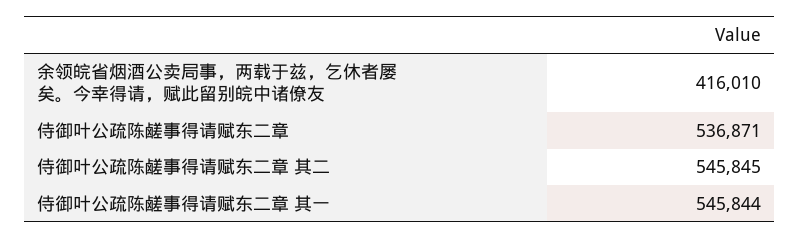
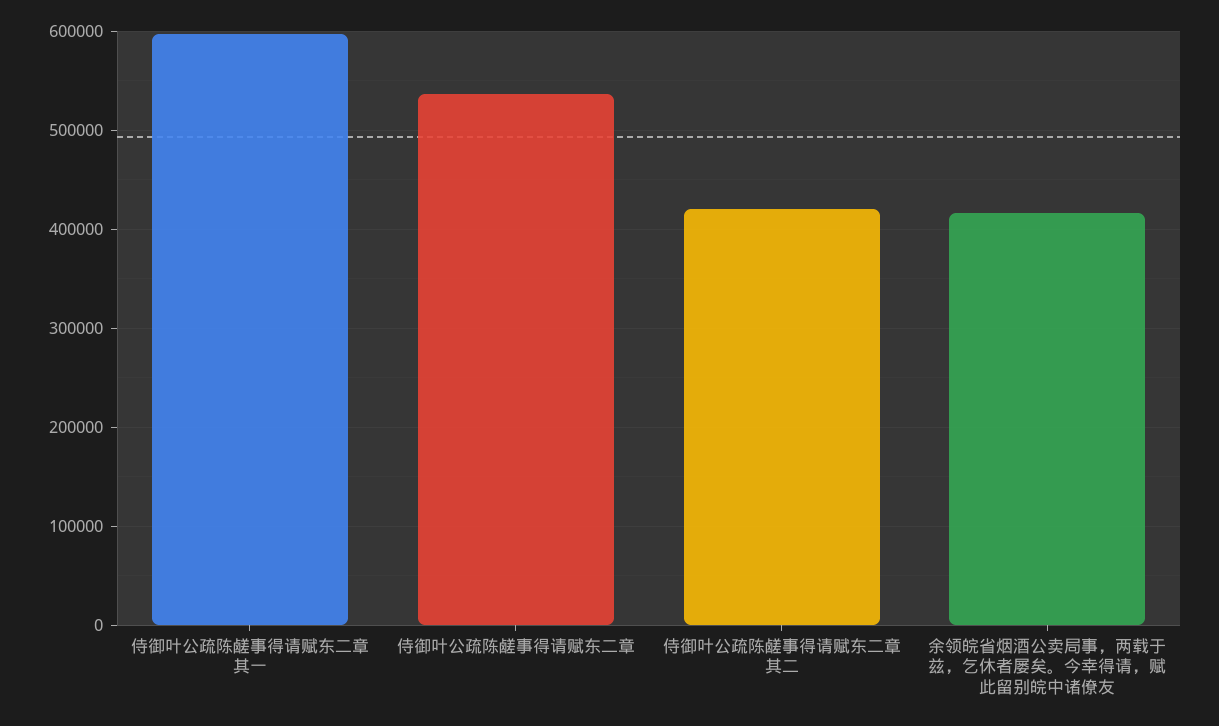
侍御叶公疏陈鹾事得请赋东二章 其二: 545845 -> 420000
侍御叶公疏陈鹾事得请赋东二章 其一: 545844 -> 600000

